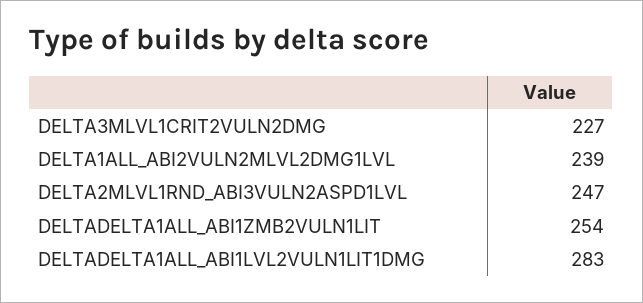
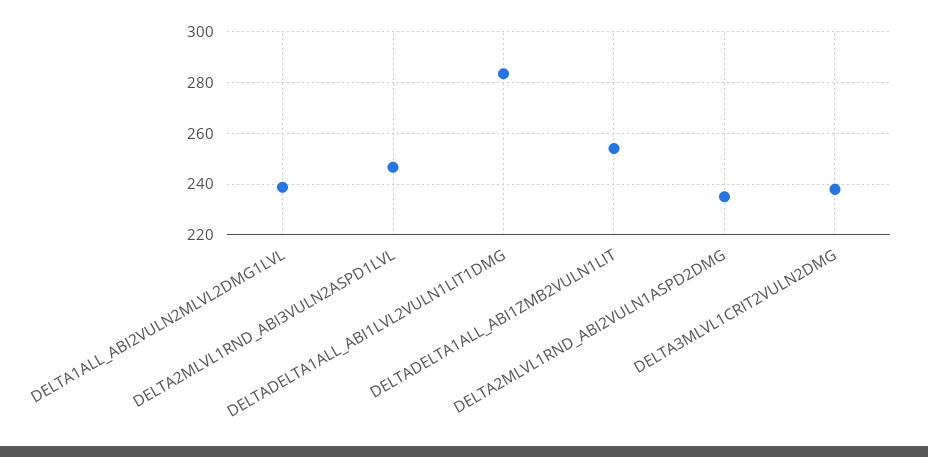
DELTA3MLVL1CRIT2VULN2DMG: 227 -> 237.5
DELTA2MLVL1RND_ABI2VULN1ASPD2DMG: none -> 235

